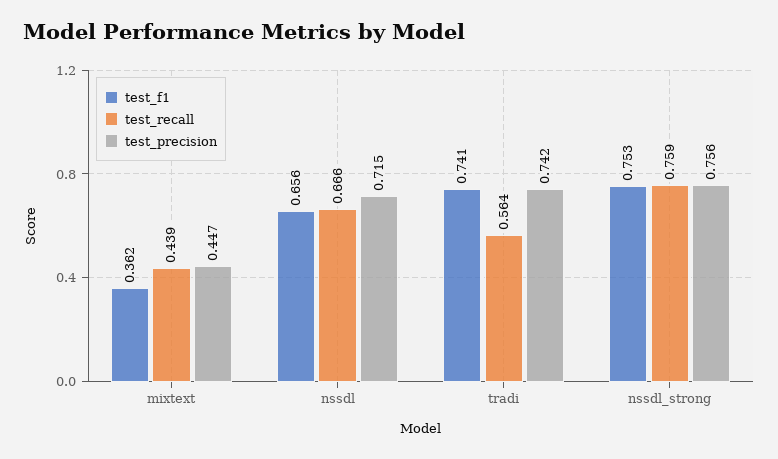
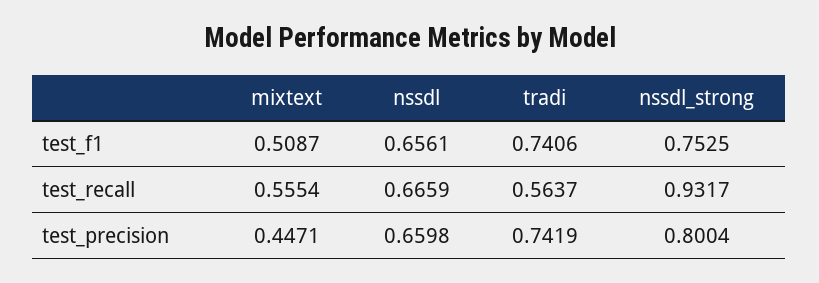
test_f1, mixtext: 0.362 -> 0.5087
test_recall, mixtext: 0.439 -> 0.5554
test_precision, nssdl: 0.715 -> 0.6598
test_recall, nssdl_strong: 0.759 -> 0.9317
test_precision, nssdl_strong: 0.756 -> 0.8004

